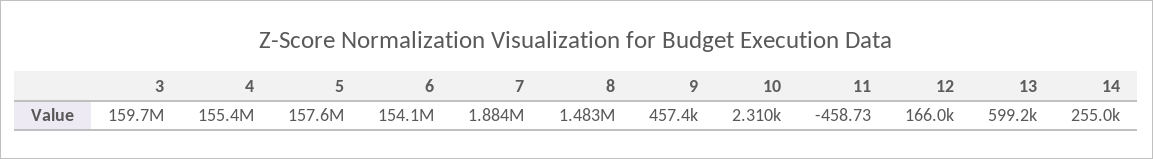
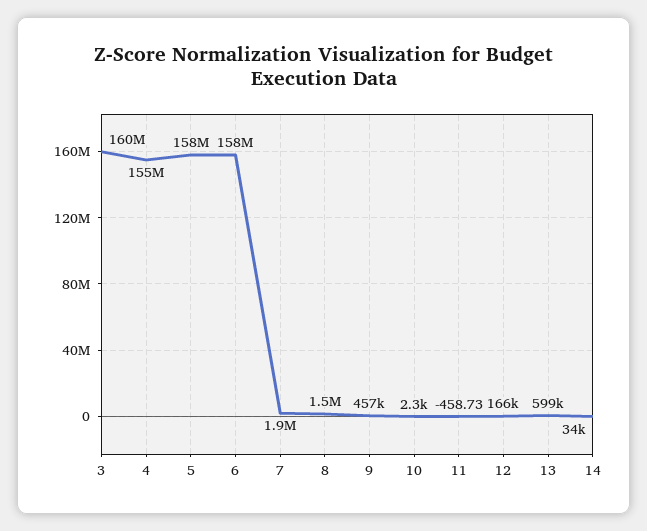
6: 154100000 -> 158000000
14: 255000 -> 34000

